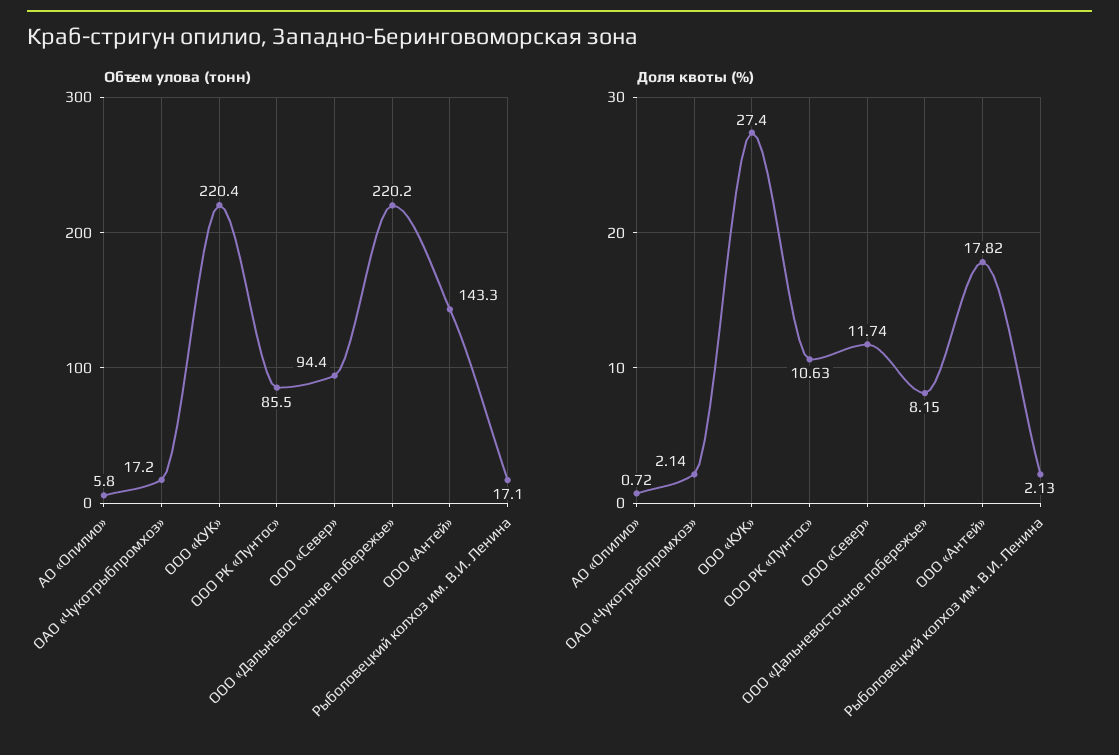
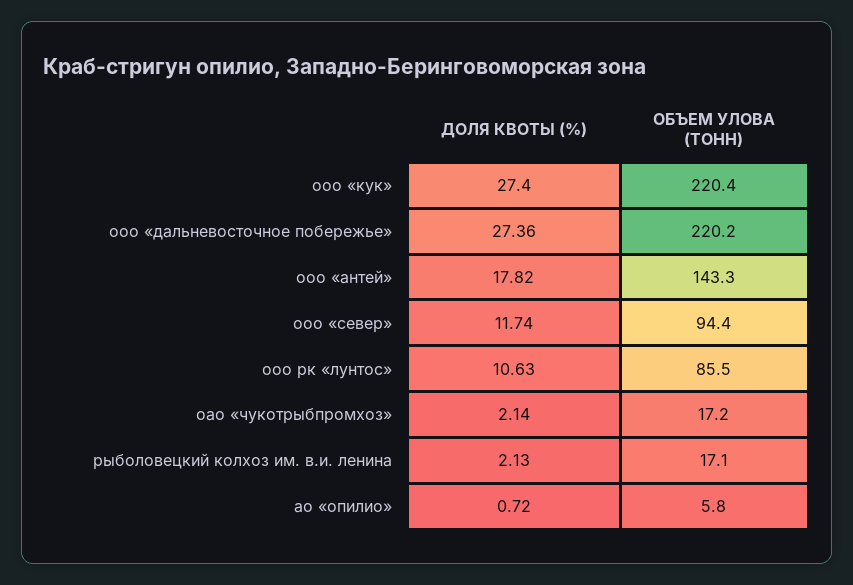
Доля квоты (%), ООО «Дальневосточное побережье»: 8.15 -> 27.36

